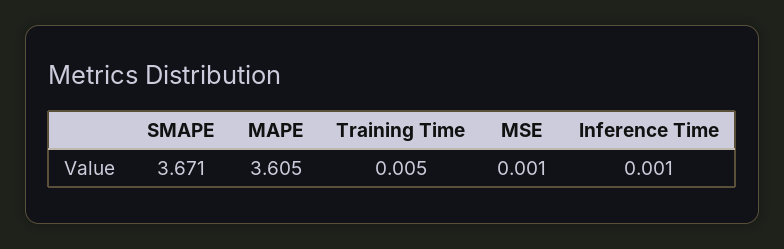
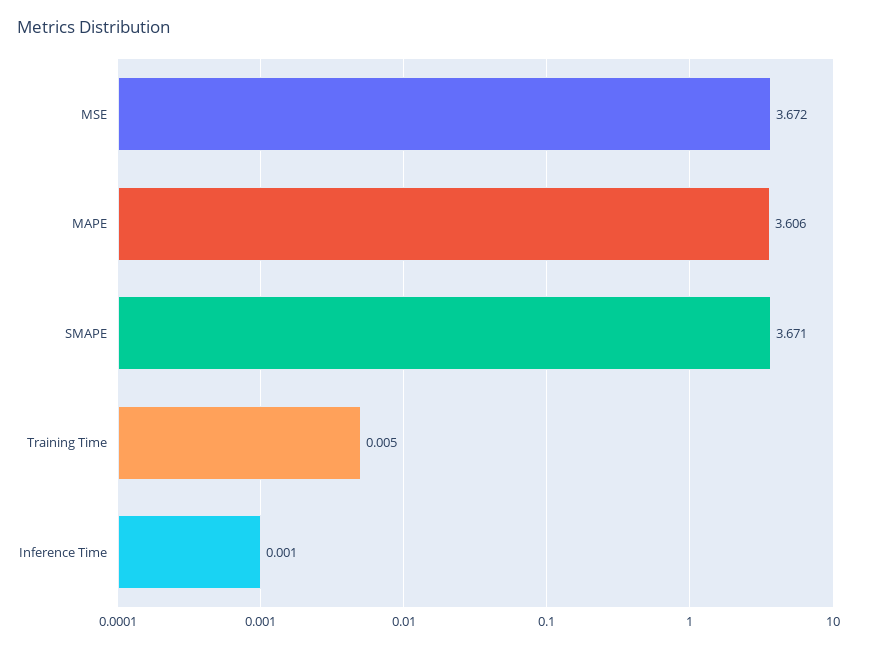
MAPE: 3.605 -> 3.606
MSE: 0.001 -> 3.672

